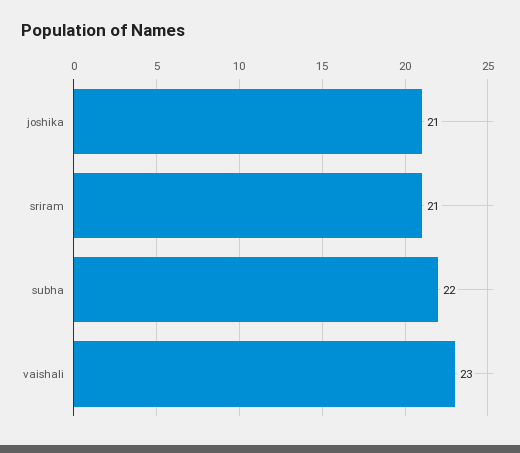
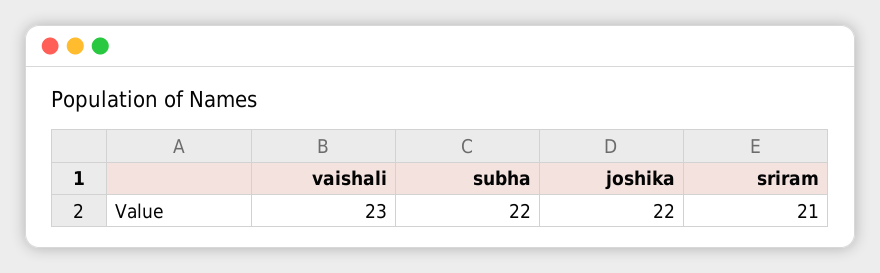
joshika: 21 -> 22

